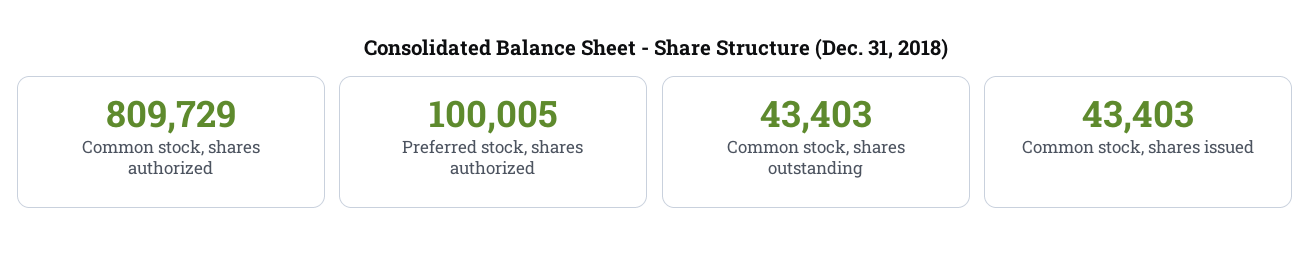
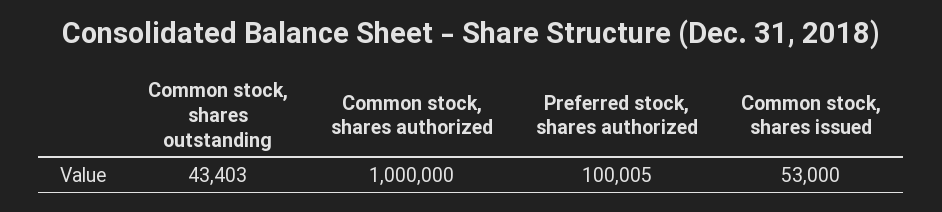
Common stock, shares authorized: 809729 -> 1000000
Common stock, shares issued: 43403 -> 53000

